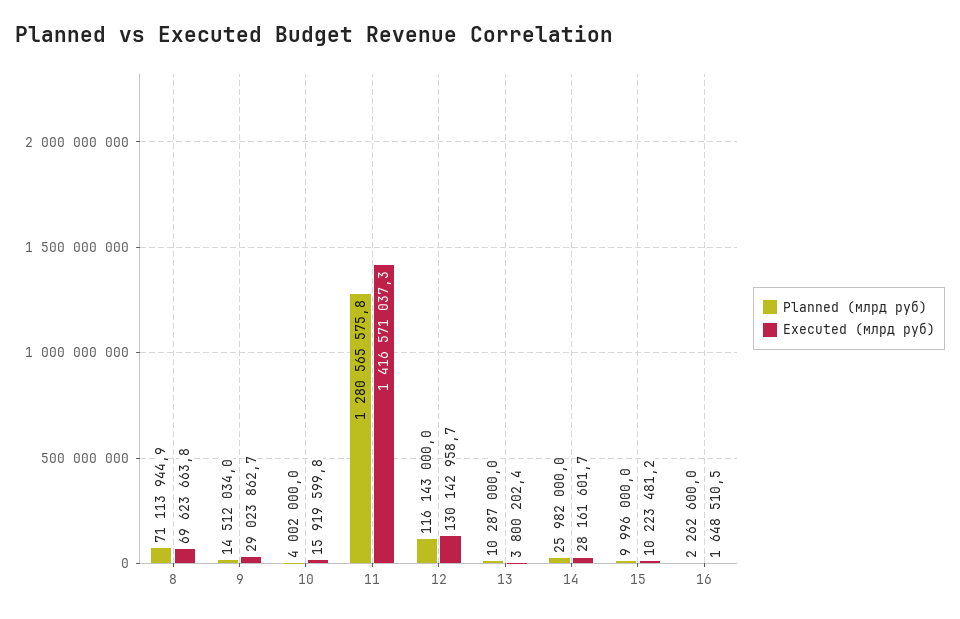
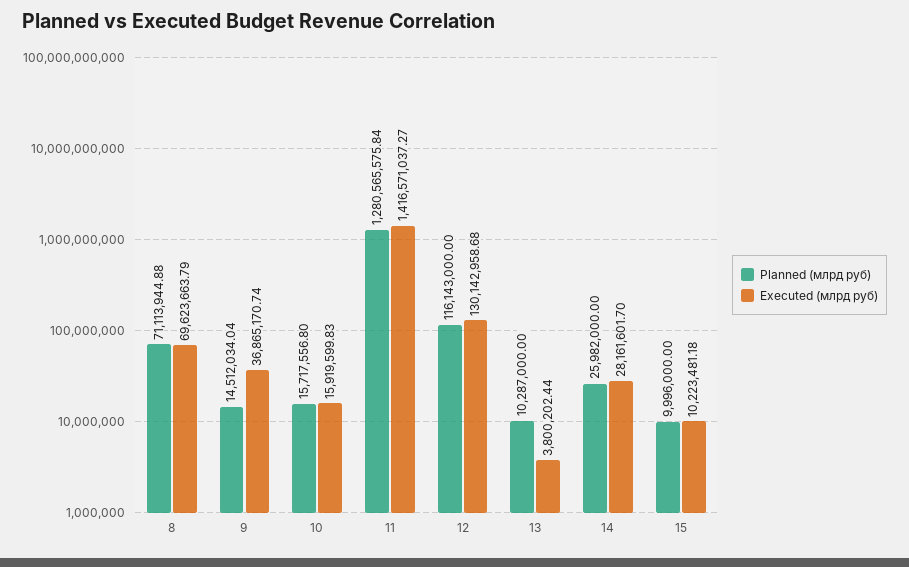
Executed (млрд руб), 9: 29023862.7 -> 36865170.74
Planned (млрд руб), 10: 4002000 -> 15717556.8
Planned (млрд руб), 16: 2262600 -> none
Executed (млрд руб), 16: 1648510.5 -> none

